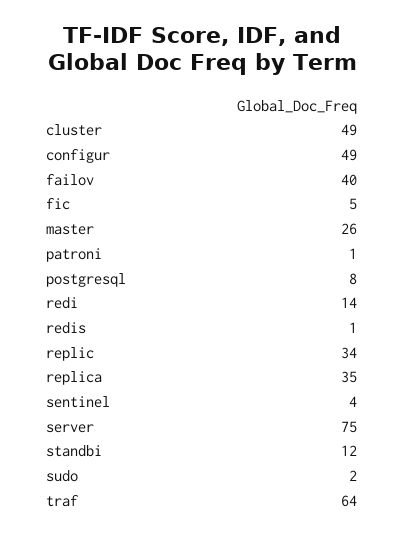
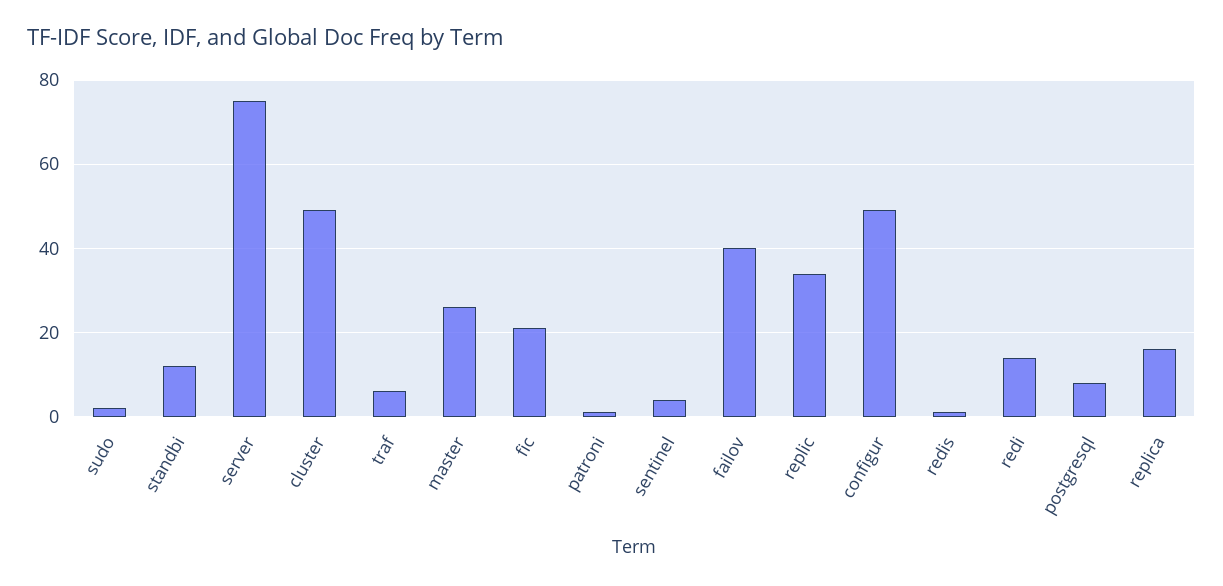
fic: 5 -> 20
replica: 35 -> 15
traf: 64 -> 5

